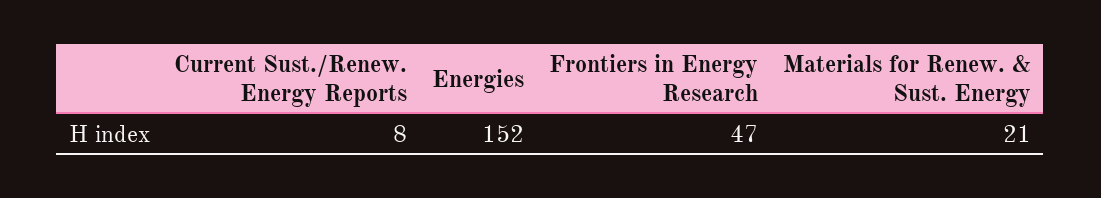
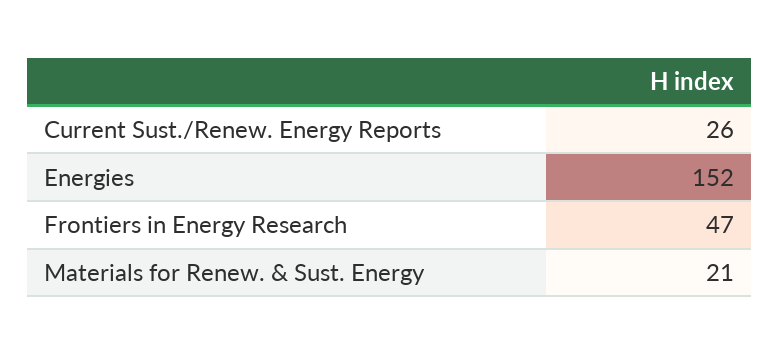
Current Sust./Renew. Energy Reports: 8 -> 26

